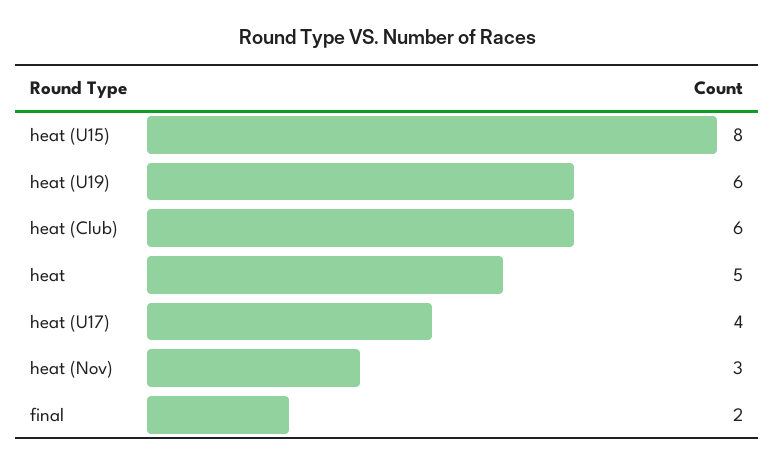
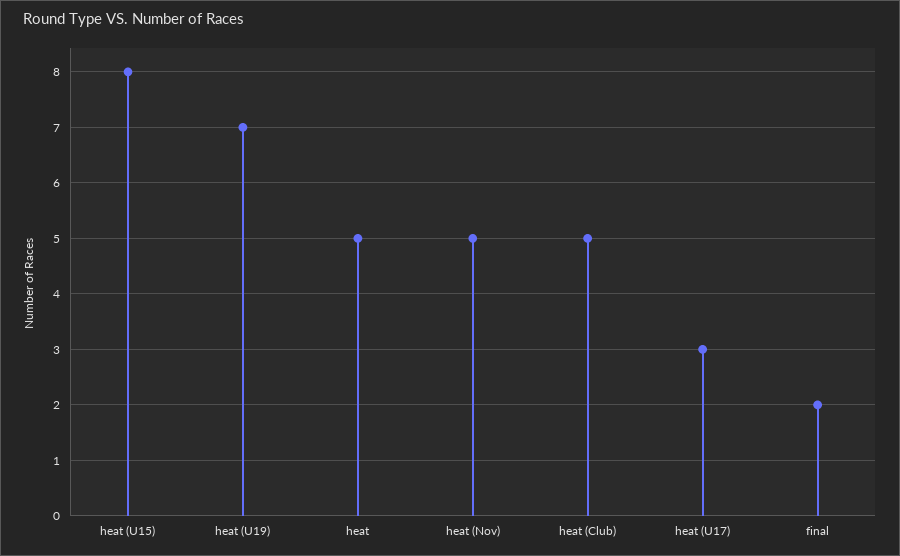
heat (U19): 6 -> 7
heat (Club): 6 -> 5
heat (U17): 4 -> 3
heat (Nov): 3 -> 5

